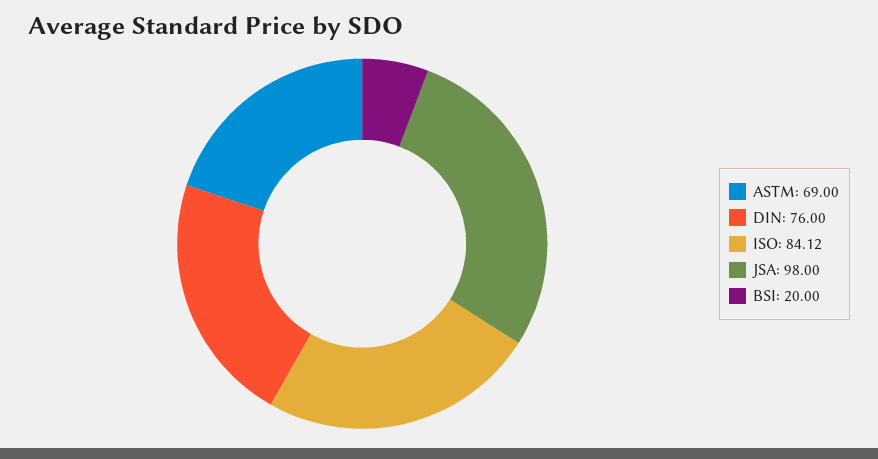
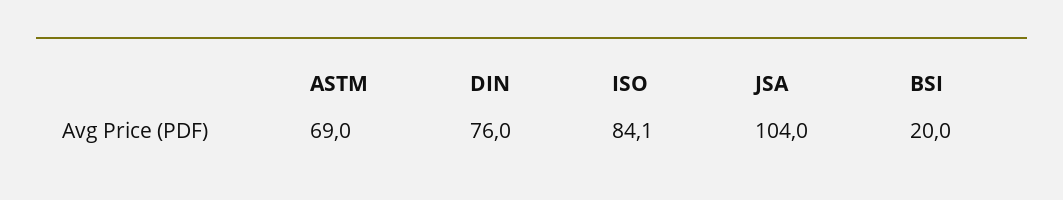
JSA: 98 -> 104

